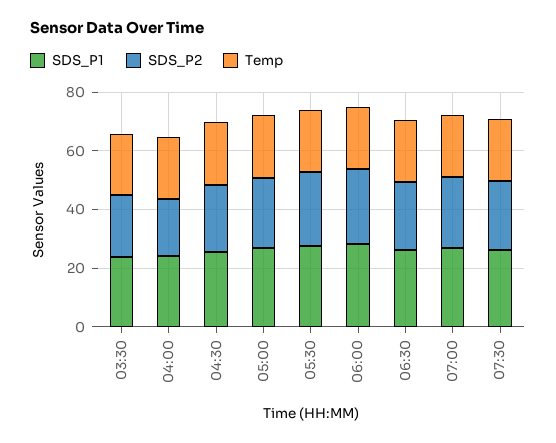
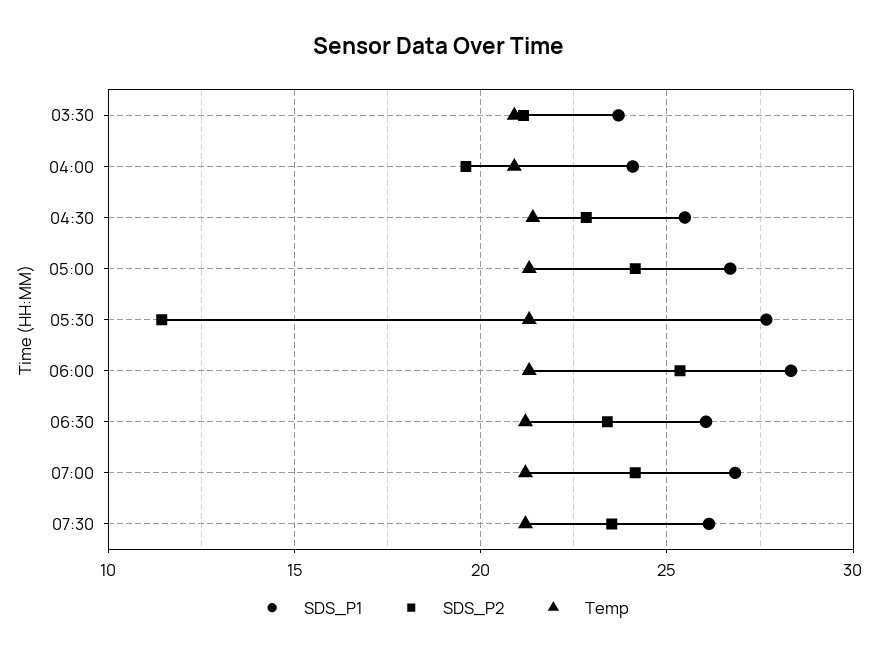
SDS_P2, 05:30: 25 -> 11.5

